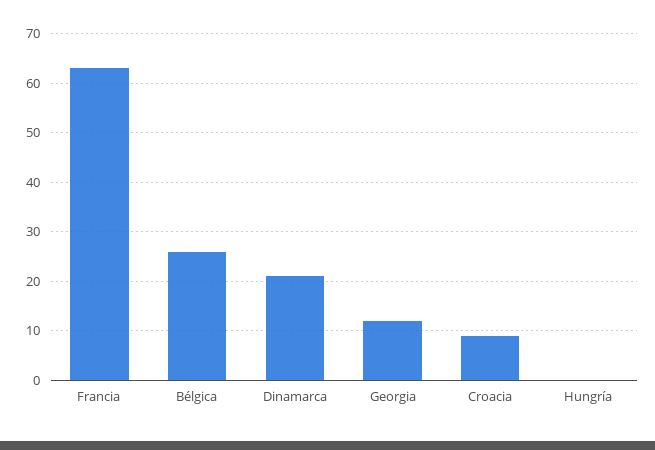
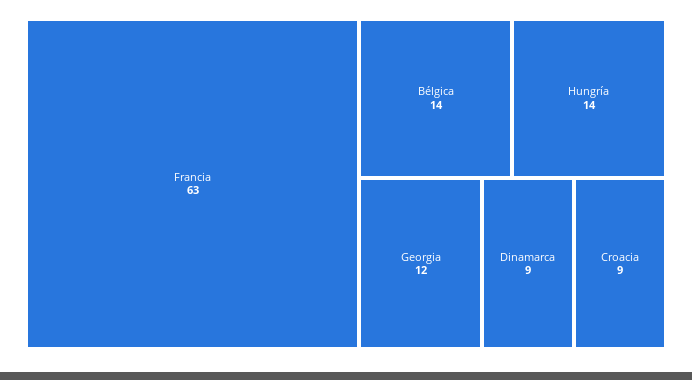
Bélgica: 25 -> 14
Dinamarca: 20 -> 9
Hungría: 0 -> 14

